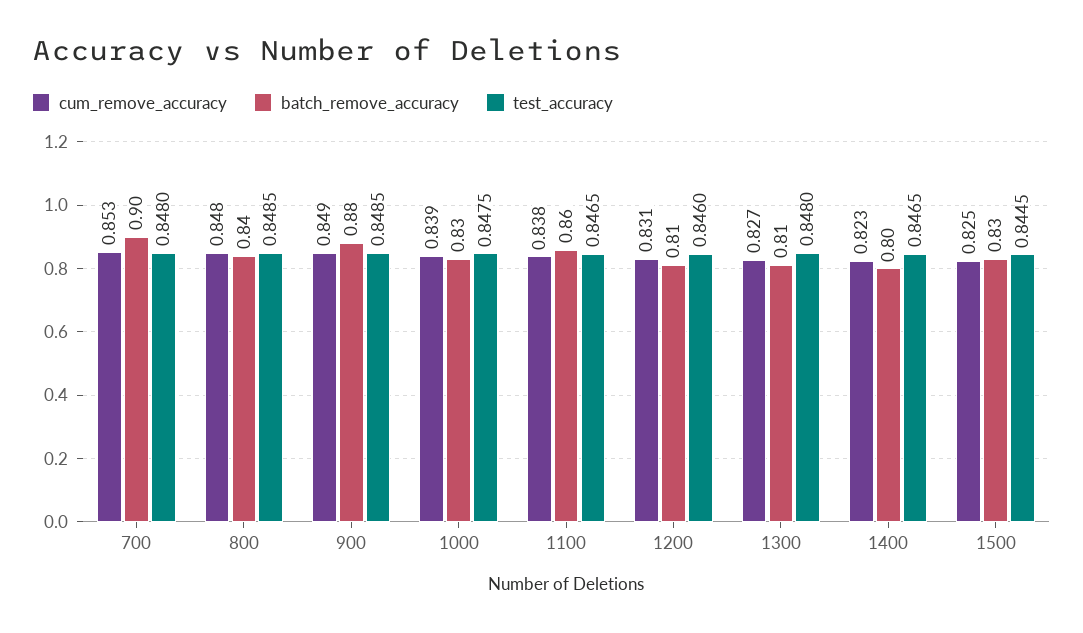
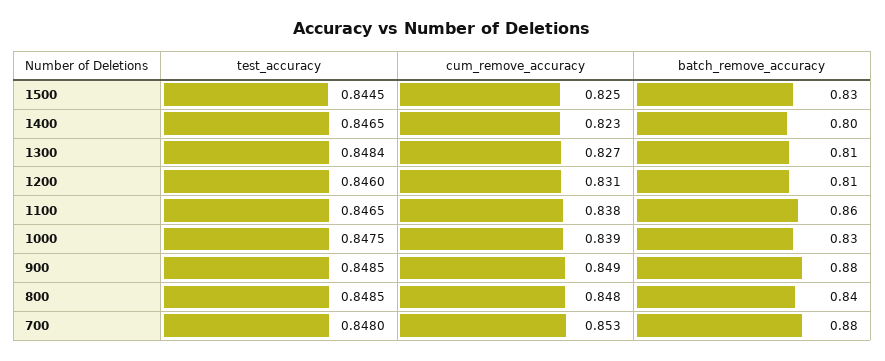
batch_remove_accuracy, 700: 0.9 -> 0.88
test_accuracy, 1300: 0.848 -> 0.8484

